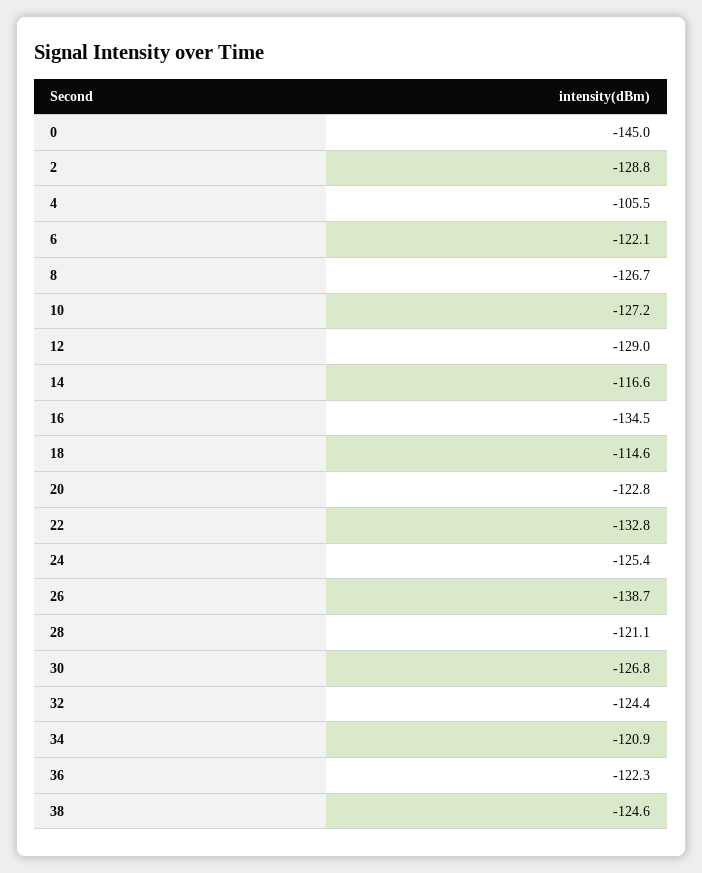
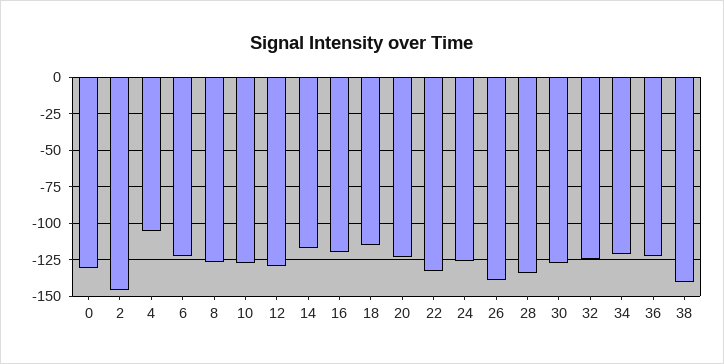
0: -145 -> -130
2: -128.8 -> -145
16: -134.5 -> -120
28: -121.1 -> -135
38: -124.6 -> -140

